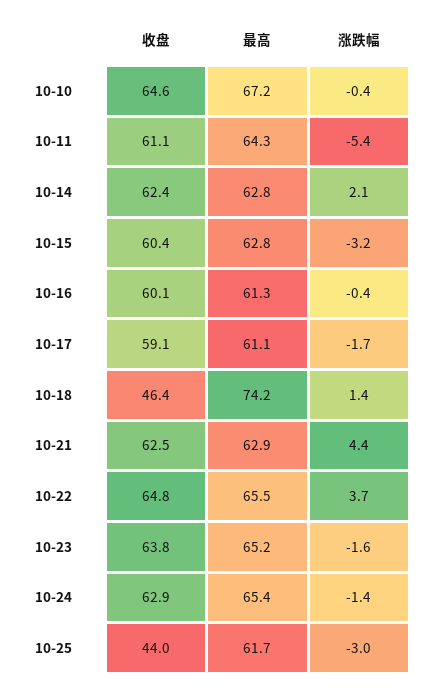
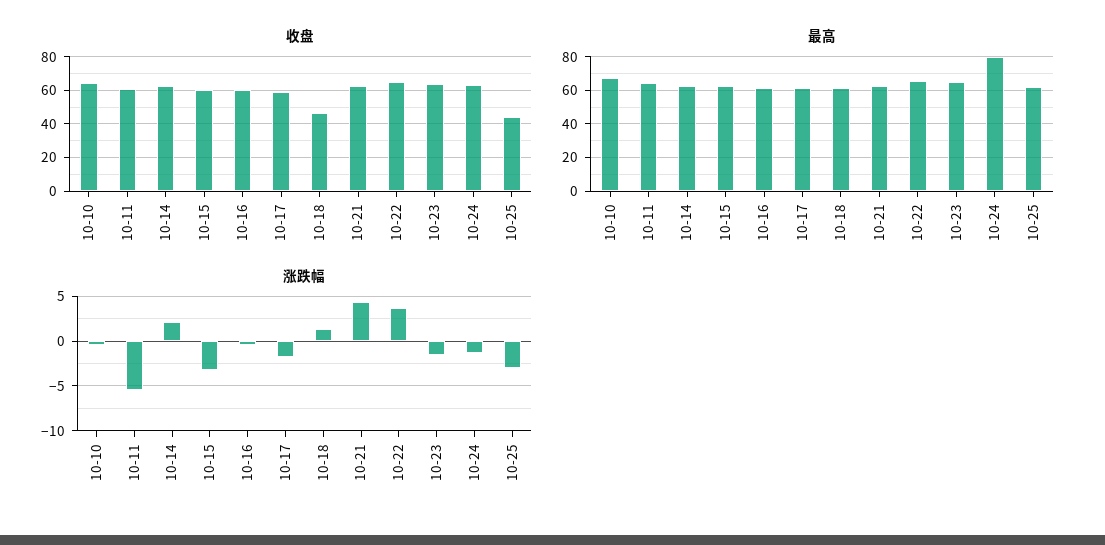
最高, 10-18: 74.2 -> 60
最高, 10-24: 65.4 -> 80

